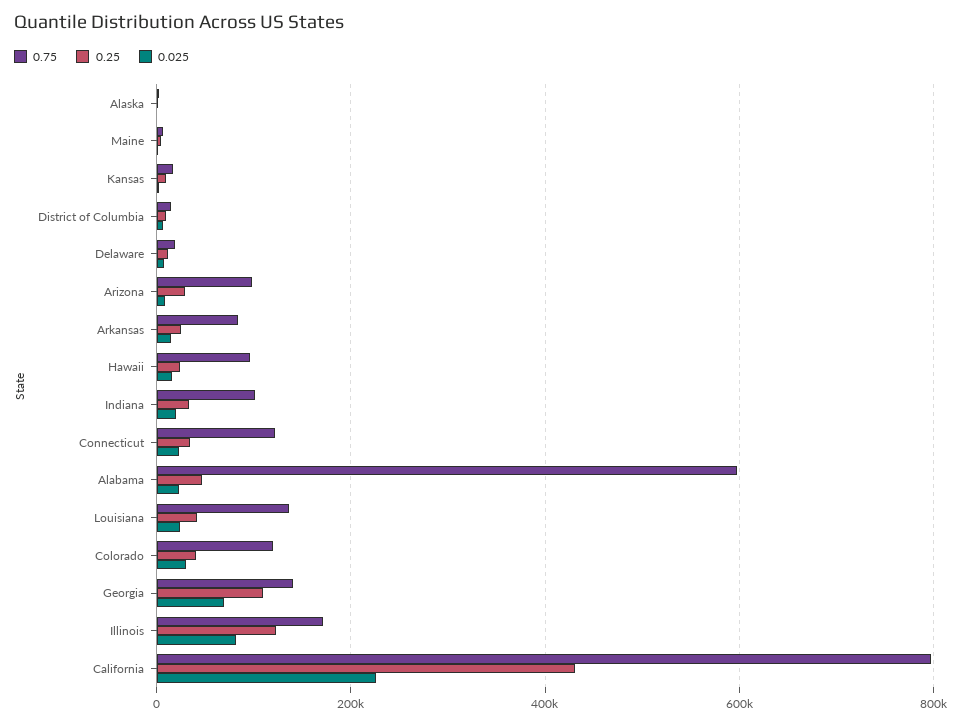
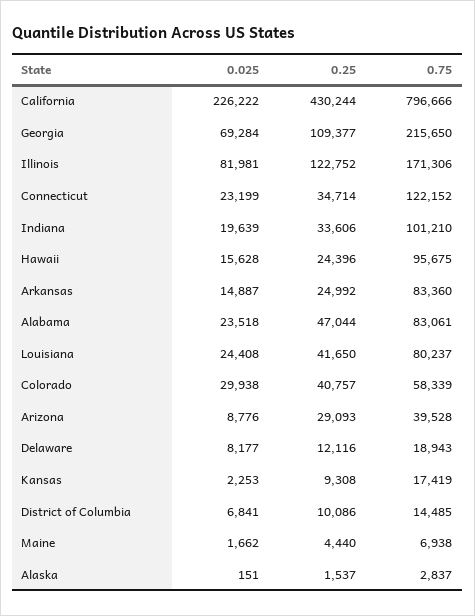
0.75, Arizona: 100000 -> 39528
0.75, Alabama: 600000 -> 83061
0.75, Louisiana: 140000 -> 80237
0.75, Colorado: 120000 -> 58339
0.75, Georgia: 140000 -> 215650

